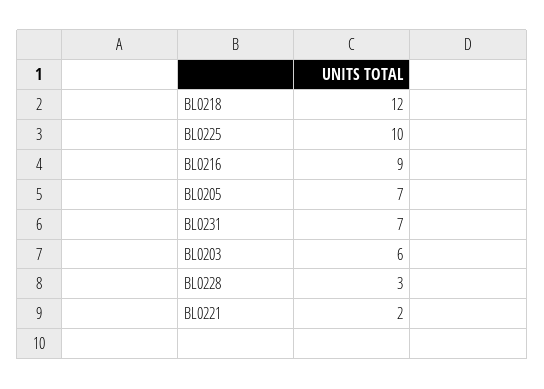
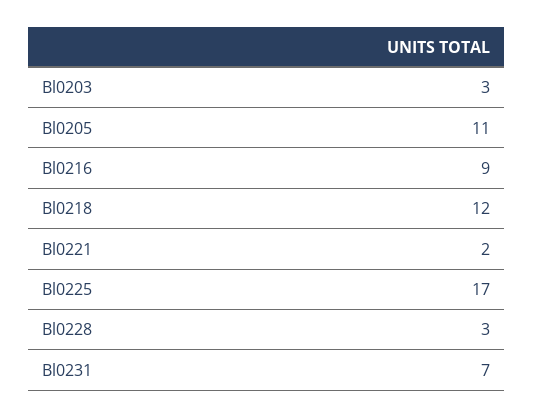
BL0225: 10 -> 17
BL0205: 7 -> 11
BL0203: 6 -> 3

